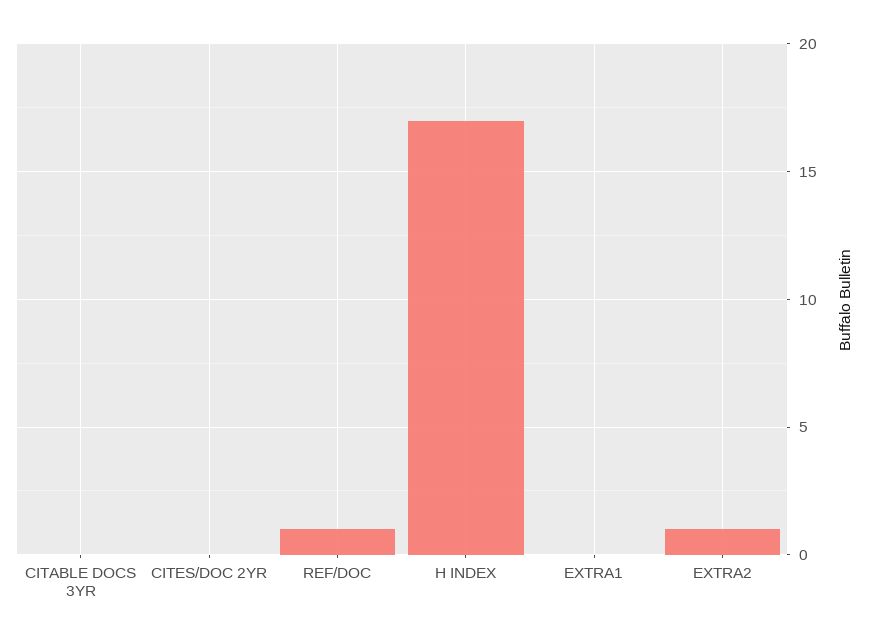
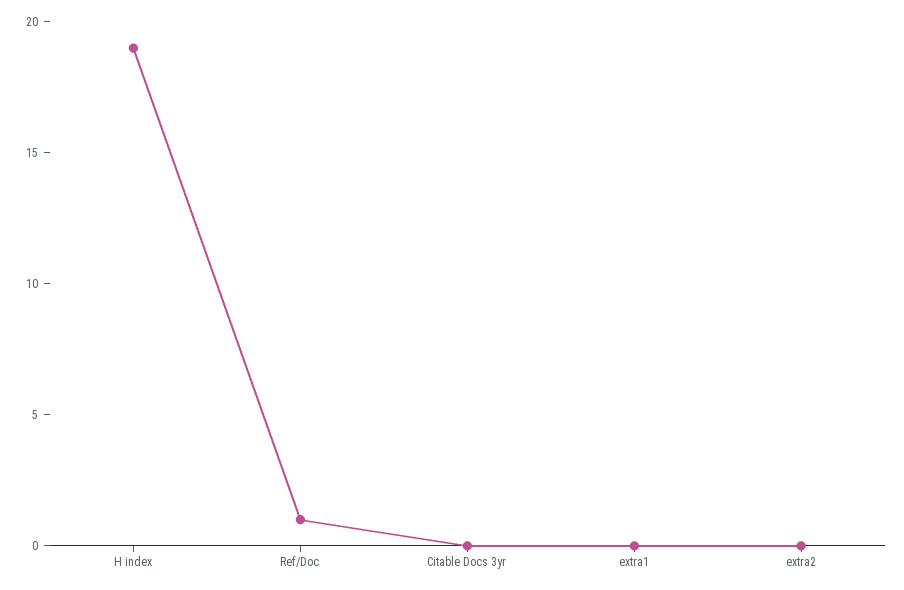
CITES/DOC 2YR: 0 -> none
H INDEX: 17 -> 19
EXTRA2: 1 -> 0

